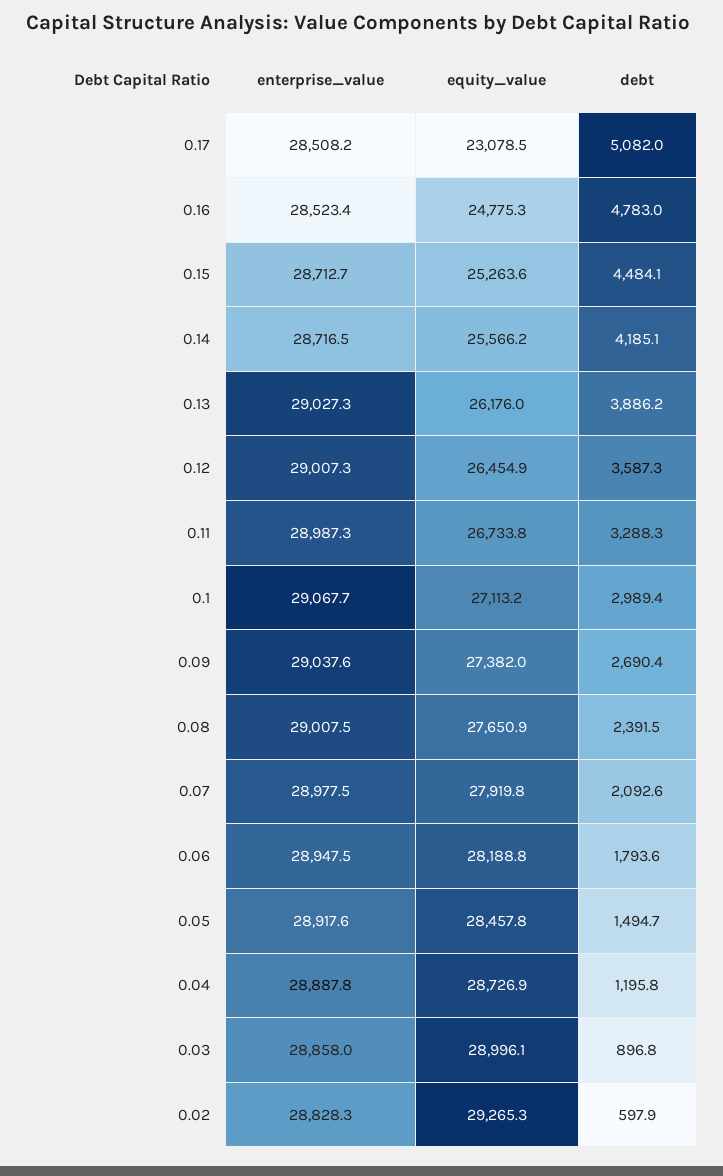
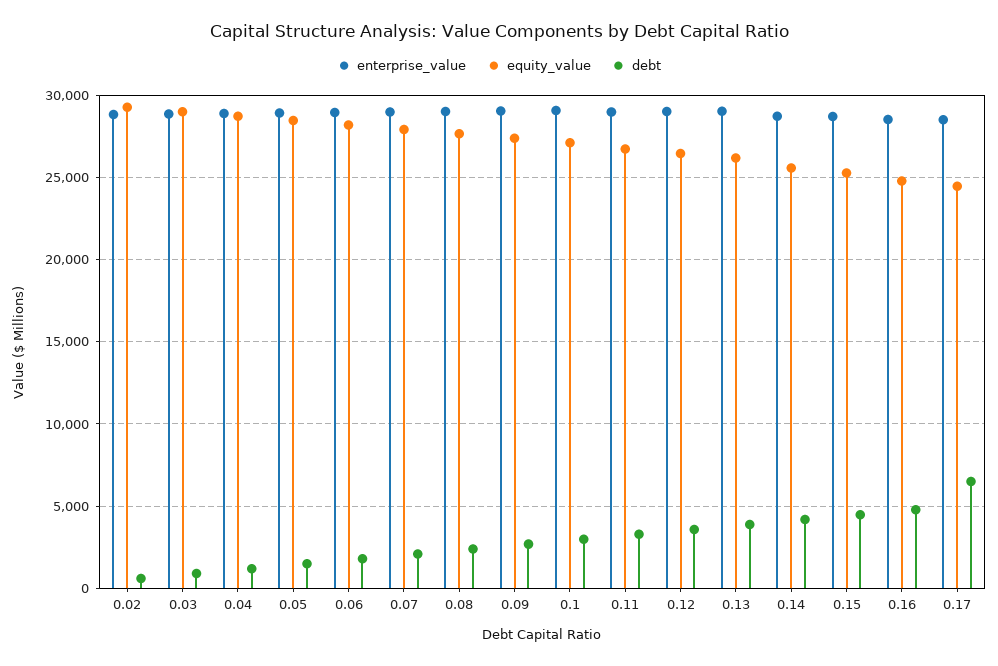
equity_value, 0.17: 23078.5 -> 24500
debt, 0.17: 5082 -> 6500

